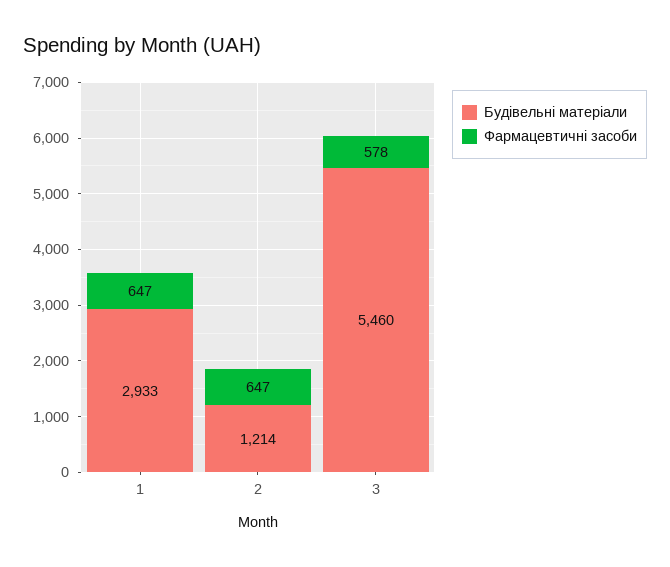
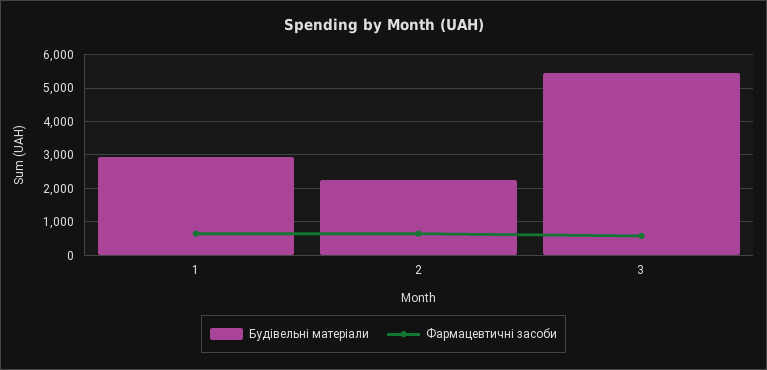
Будівельні матеріали, 2: 1214 -> 2200

